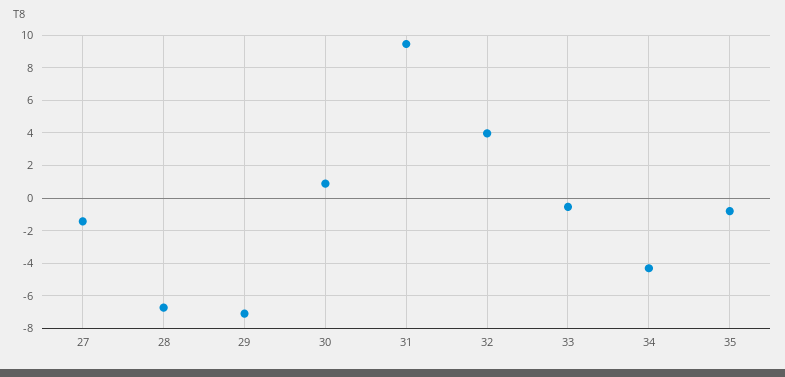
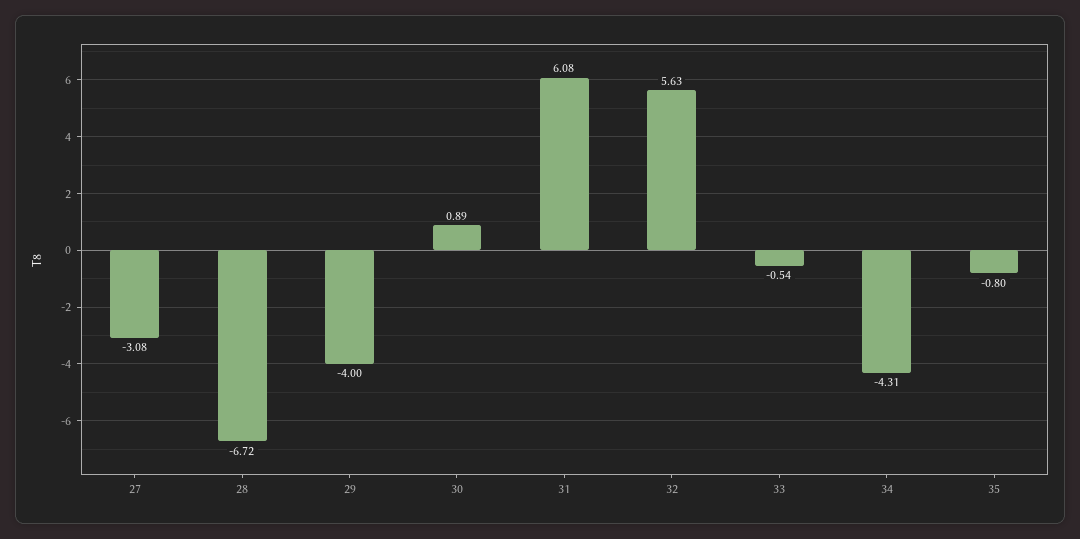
27: -1.5 -> -3.08
29: -7 -> -4
31: 9.5 -> 6.08
32: 4 -> 5.63

